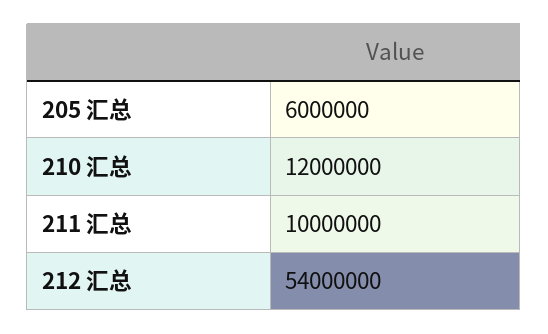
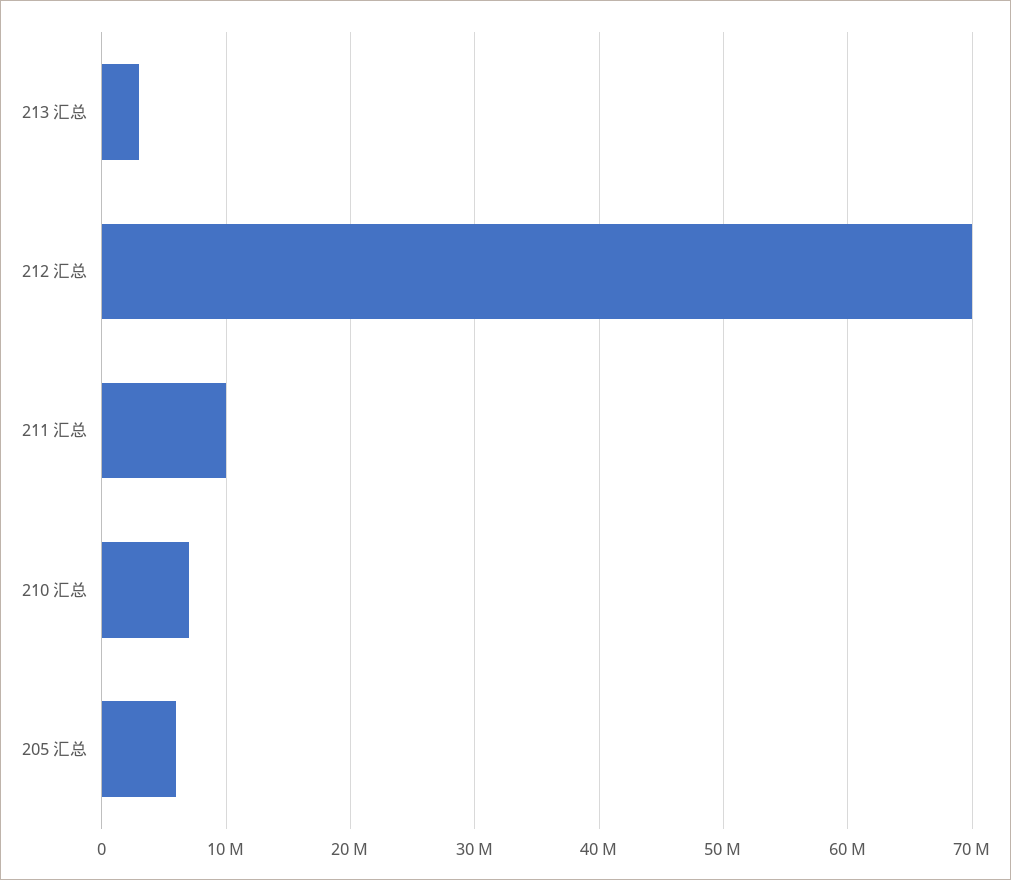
210 汇总: 12000000 -> 7000000
212 汇总: 54000000 -> 70000000
213 汇总: none -> 3000000

